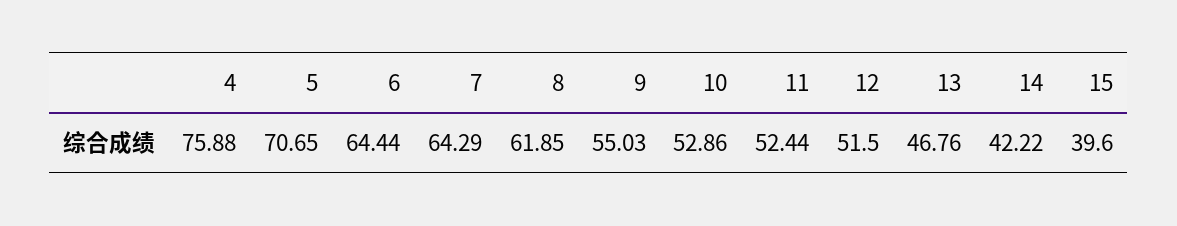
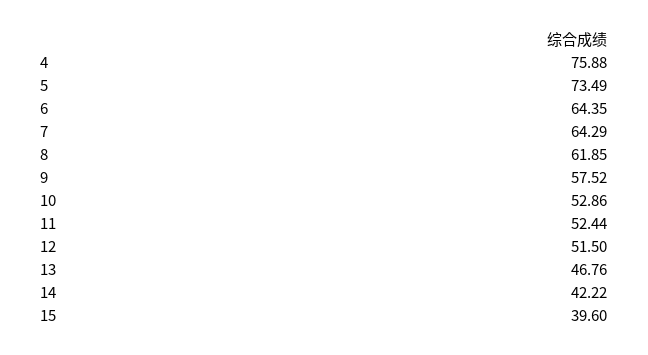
5: 70.65 -> 73.49
6: 64.44 -> 64.35
9: 55.03 -> 57.52

